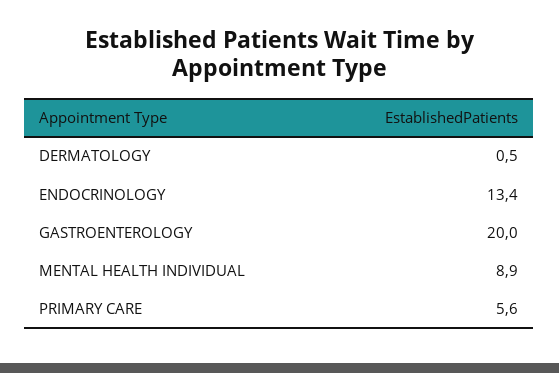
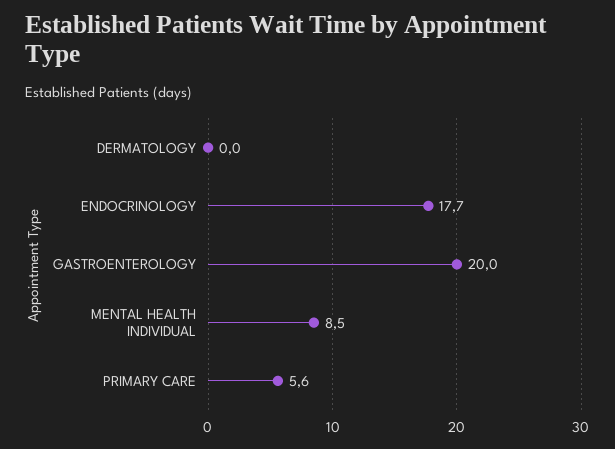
DERMATOLOGY: 0.5 -> 0
ENDOCRINOLOGY: 13.4 -> 17.7
MENTAL HEALTH INDIVIDUAL: 8.9 -> 8.5

